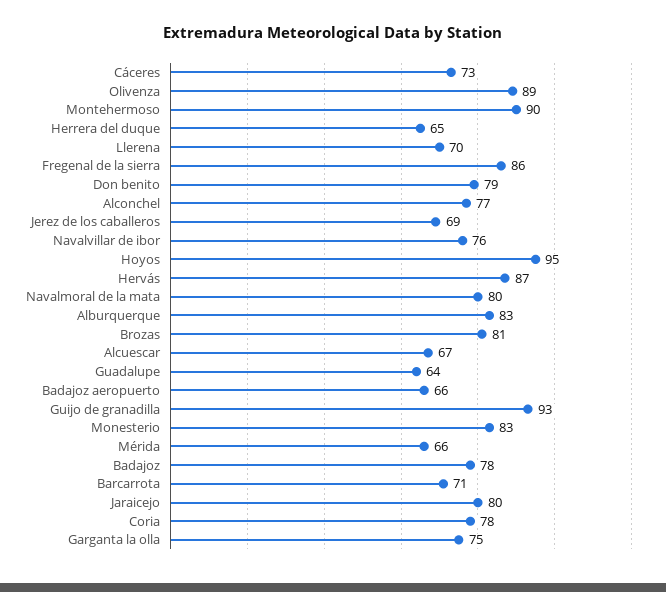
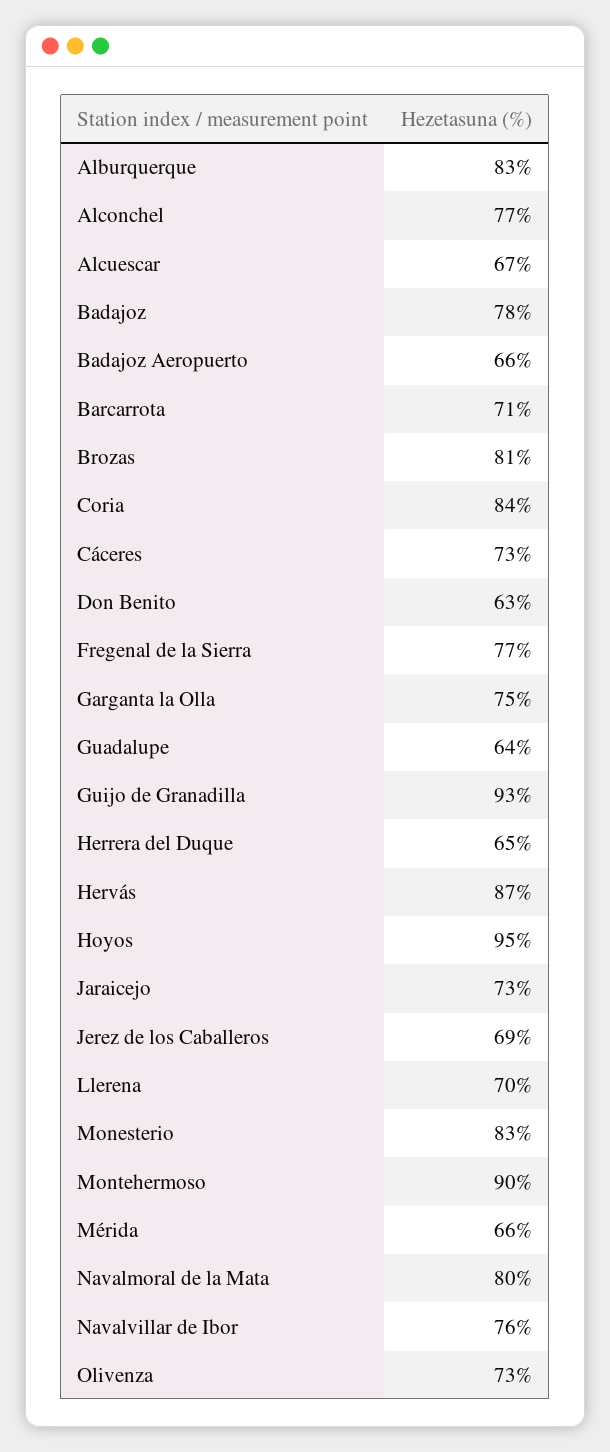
Olivenza: 89 -> 73
Fregenal de la sierra: 86 -> 77
Don benito: 79 -> 63
Jaraicejo: 80 -> 73
Coria: 78 -> 84

